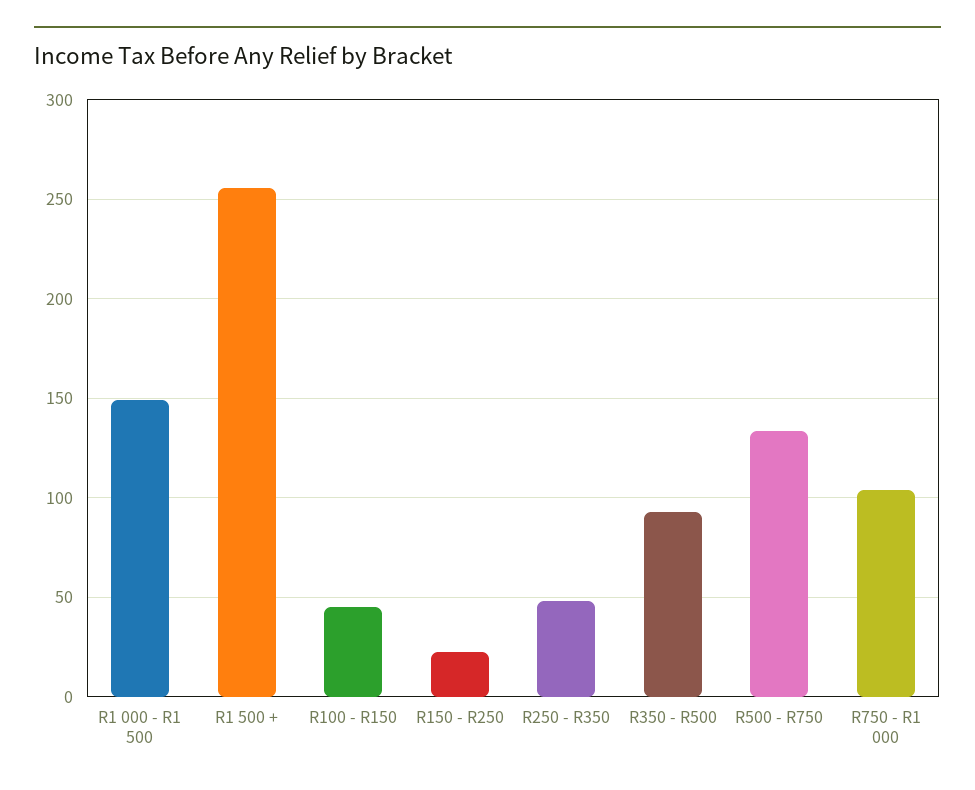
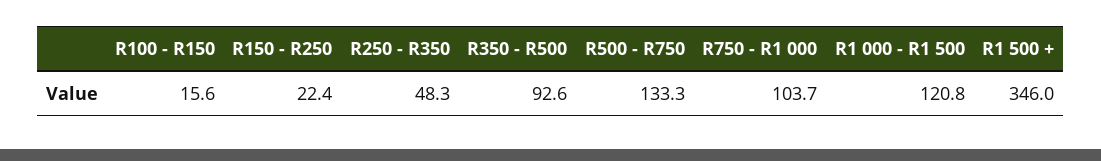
R1 000 - R1 500: 150 -> 120.8
R1 500 +: 255 -> 346
R100 - R150: 45 -> 15.6

